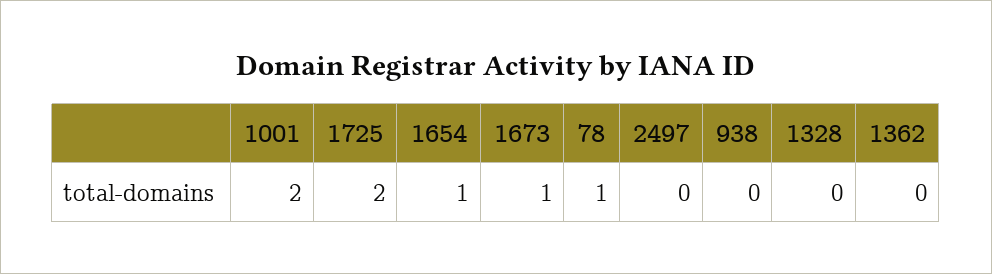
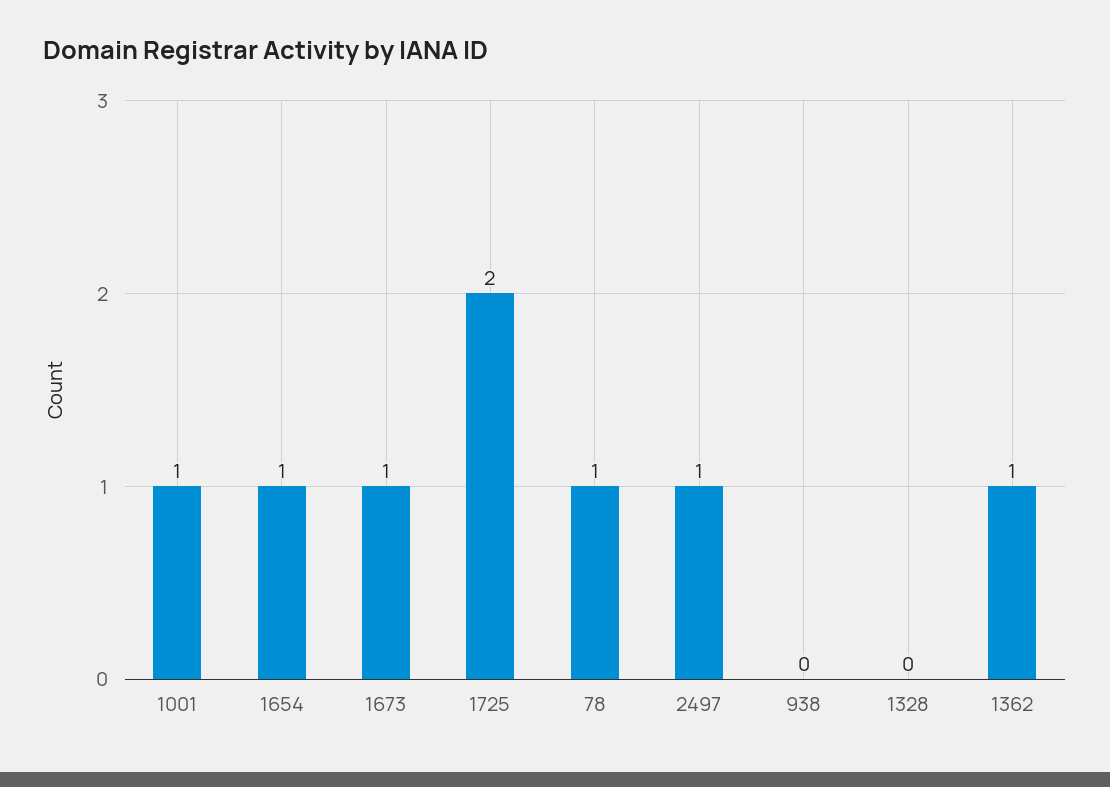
1001: 2 -> 1
2497: 0 -> 1
1362: 0 -> 1

